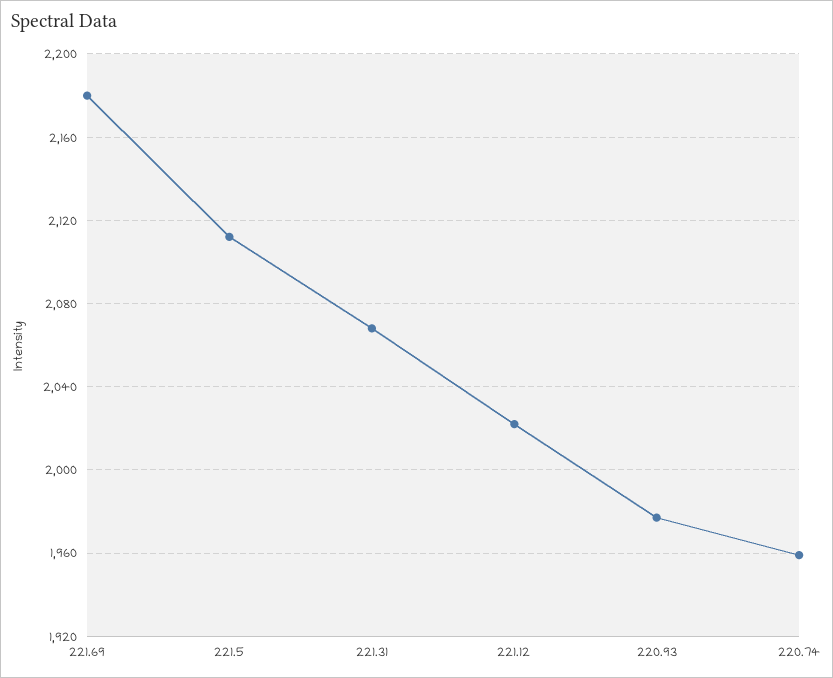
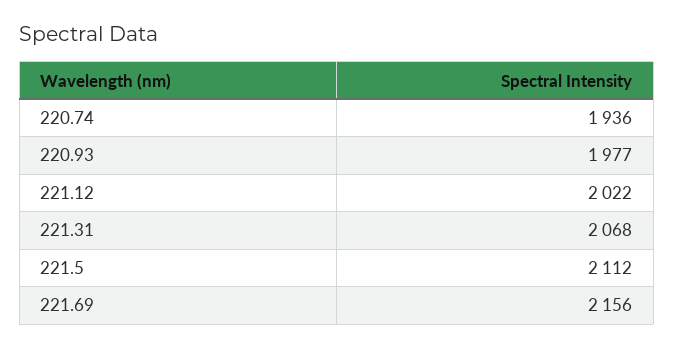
221.69: 2180 -> 2156
220.74: 1960 -> 1936

